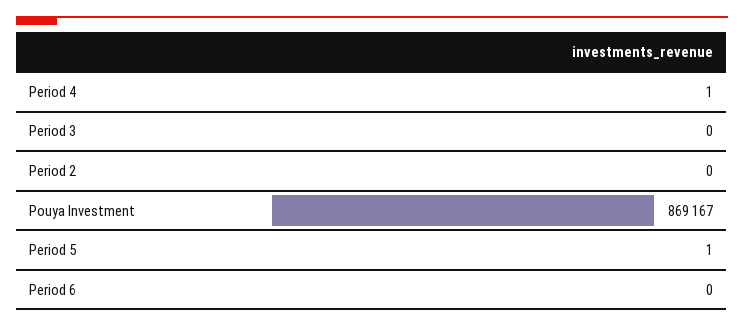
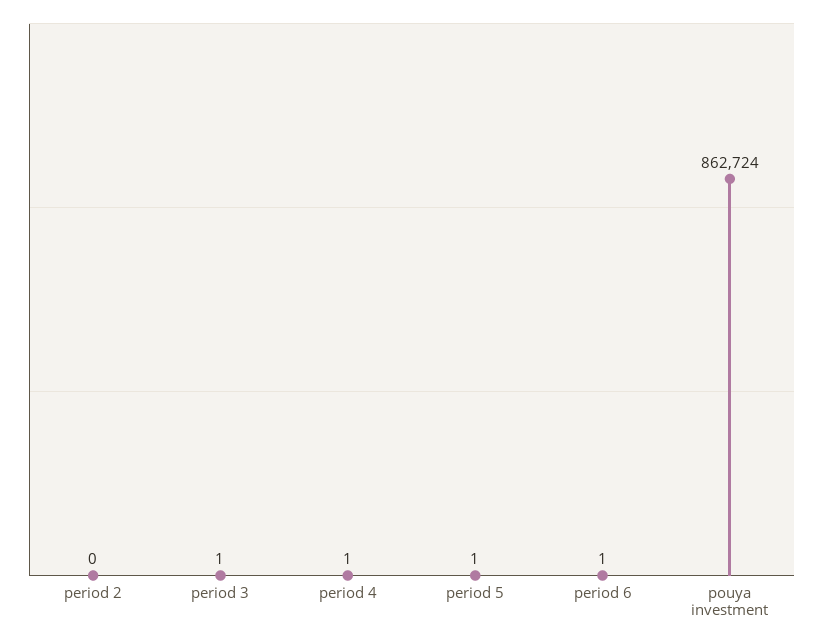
Period 3: 0 -> 1
Pouya Investment: 869167 -> 862724
Period 6: 0 -> 1

